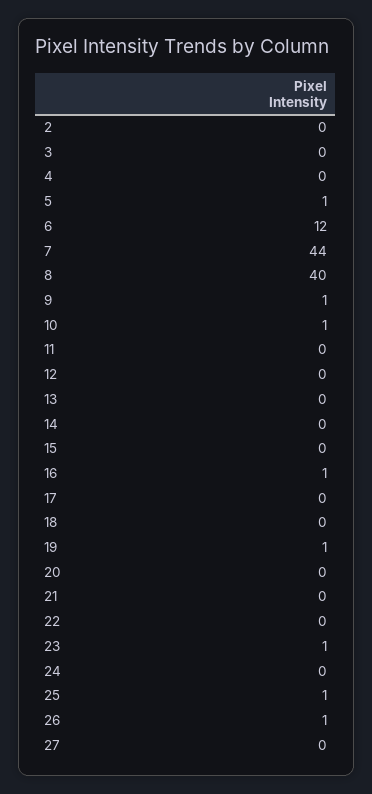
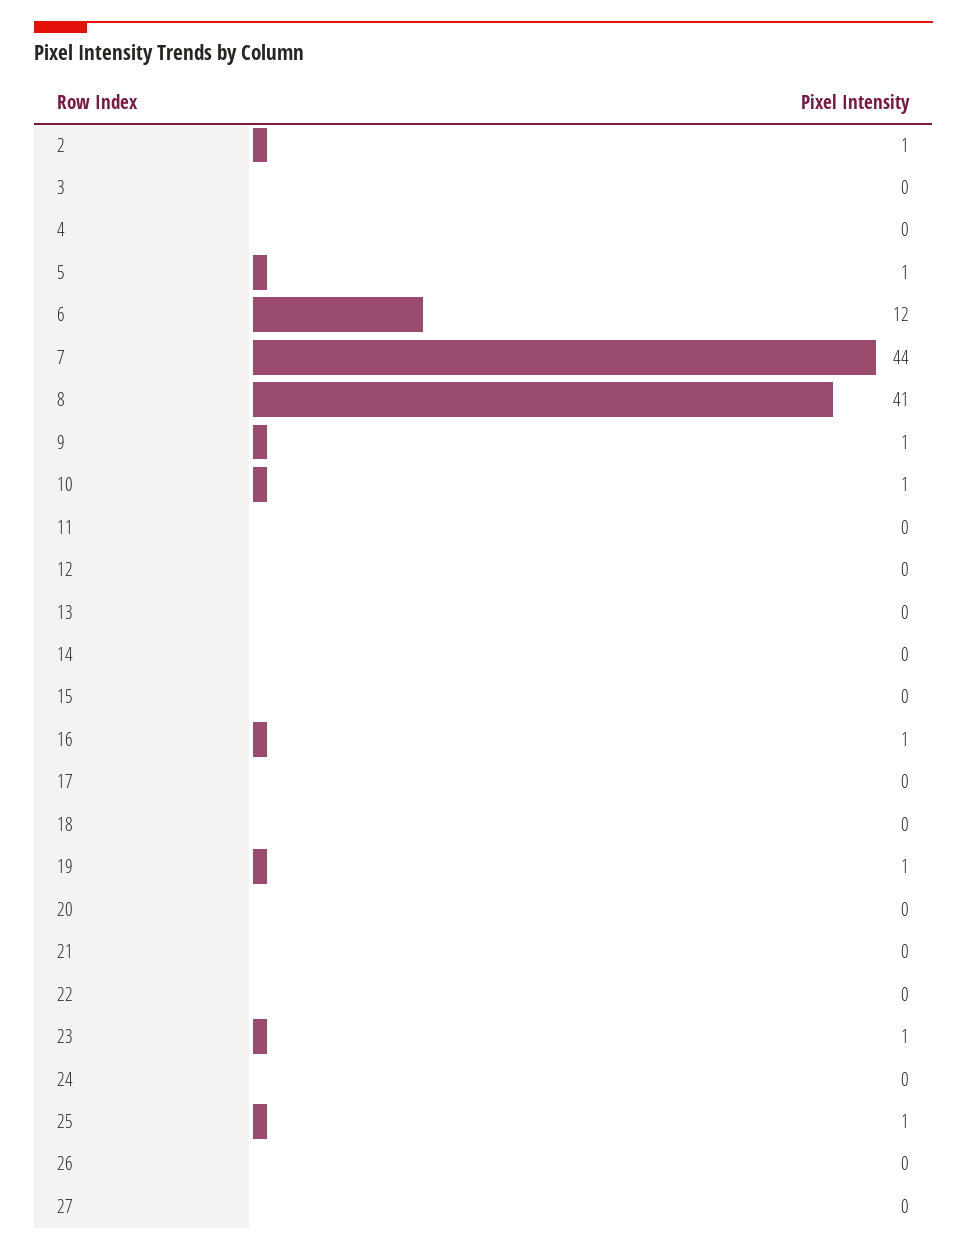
2: 0 -> 1
8: 40 -> 41
26: 1 -> 0

